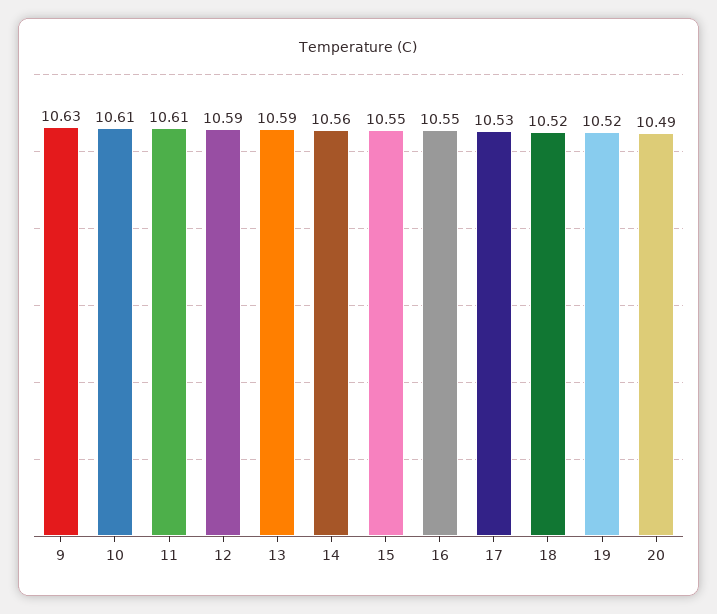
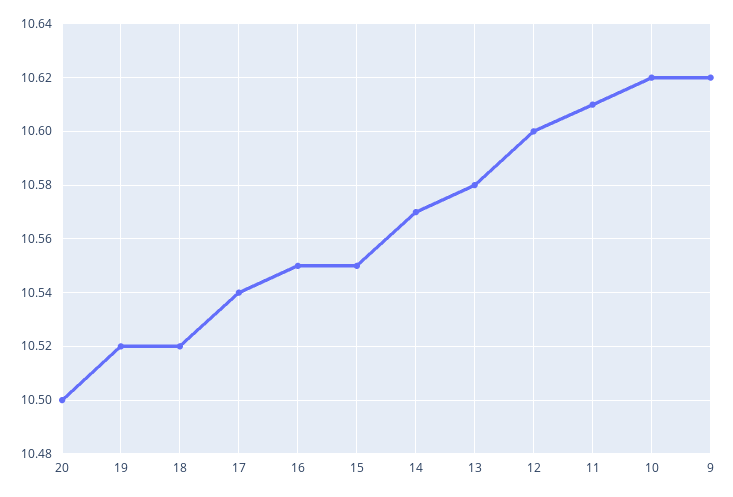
9: 10.63 -> 10.62
10: 10.61 -> 10.62
12: 10.59 -> 10.6
13: 10.59 -> 10.58
14: 10.56 -> 10.57
17: 10.53 -> 10.54
20: 10.49 -> 10.5

